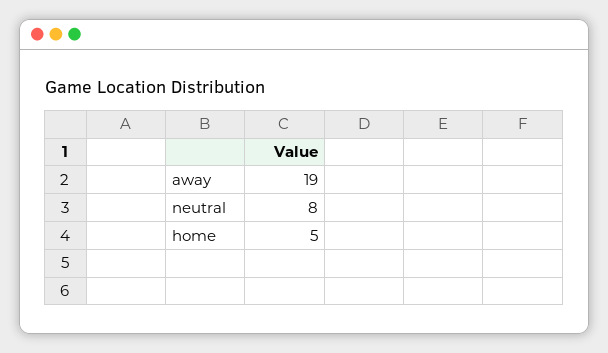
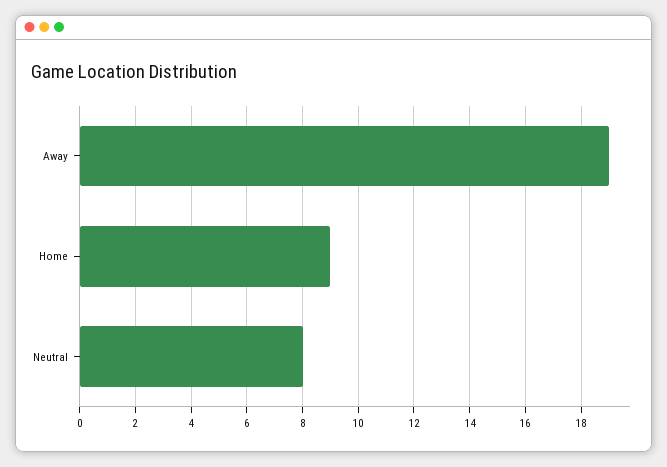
home: 5 -> 9

